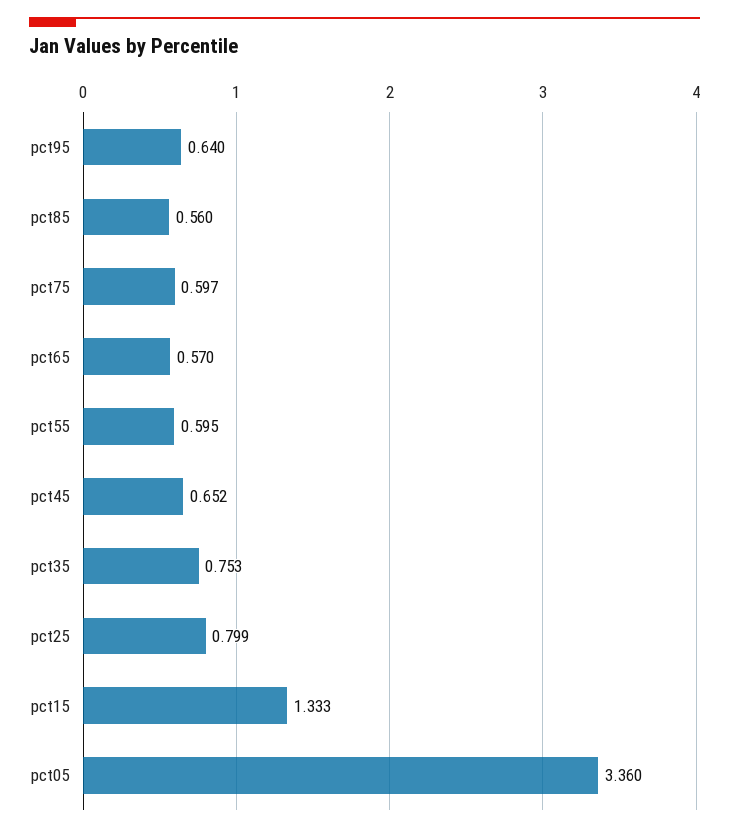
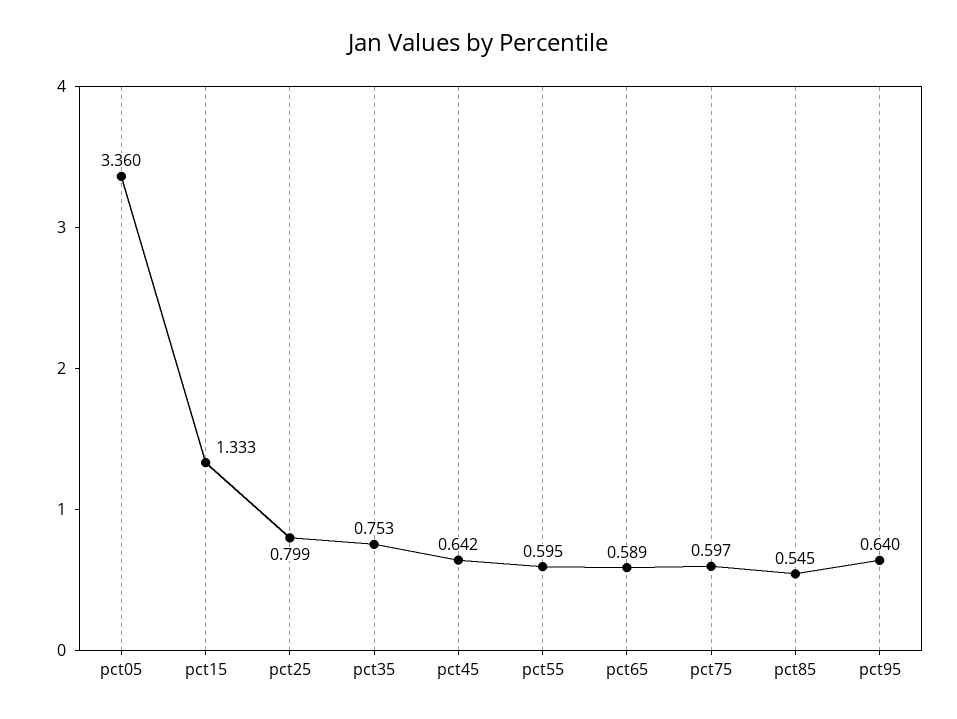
pct85: 0.56 -> 0.545
pct65: 0.57 -> 0.589
pct45: 0.652 -> 0.642

